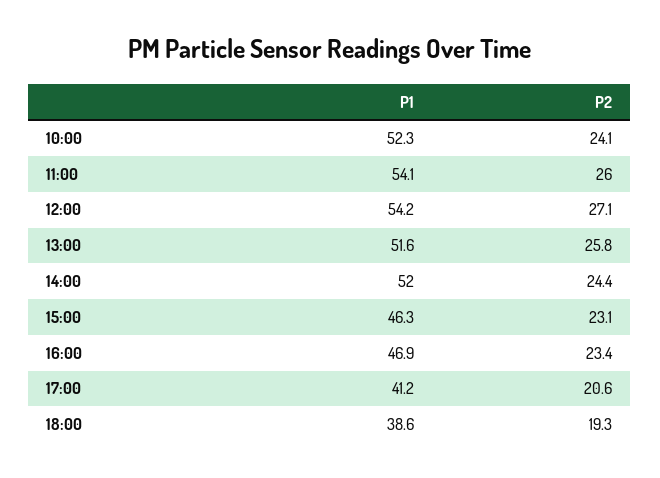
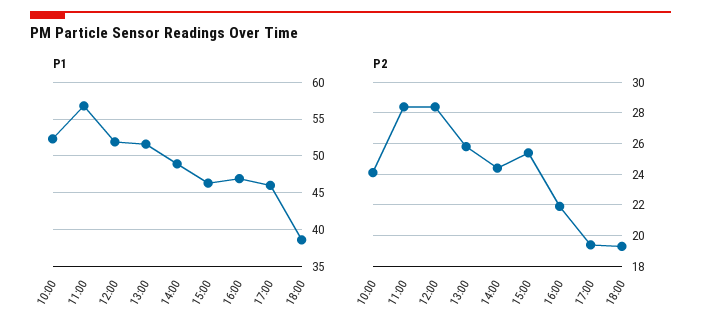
P1, 11:00: 54.1 -> 57
P2, 11:00: 26 -> 28.5
P1, 12:00: 54.2 -> 52
P2, 12:00: 27.1 -> 28.5
P1, 14:00: 52 -> 49
P2, 15:00: 23.1 -> 25.5
P2, 16:00: 23.4 -> 22
P1, 17:00: 41.2 -> 46
P2, 17:00: 20.6 -> 19.5

